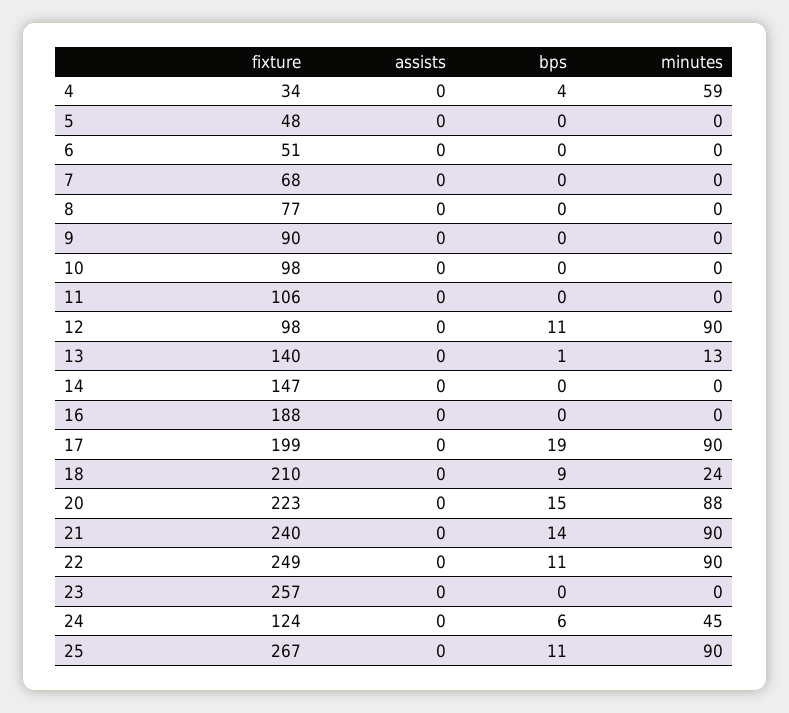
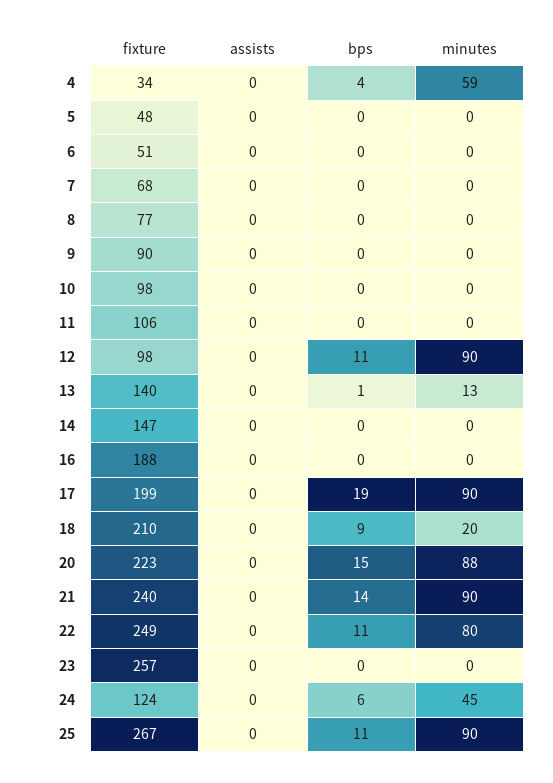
minutes, 18: 24 -> 20
minutes, 22: 90 -> 80

